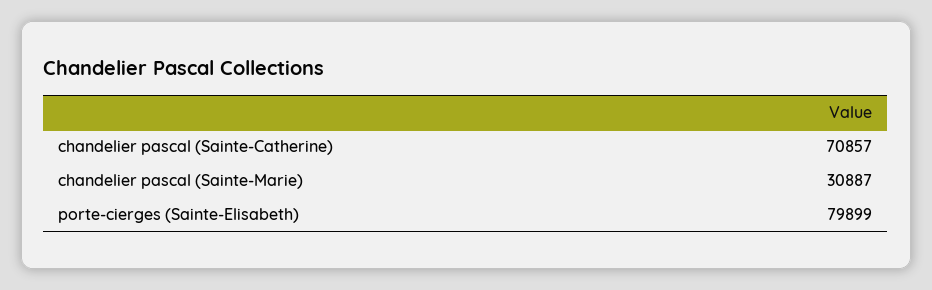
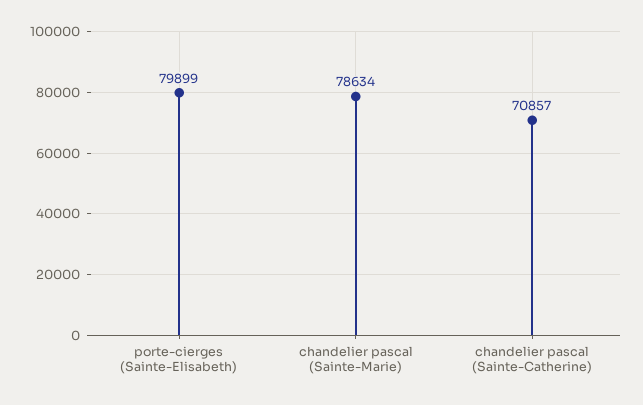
chandelier pascal (Sainte-Marie): 30887 -> 78634

